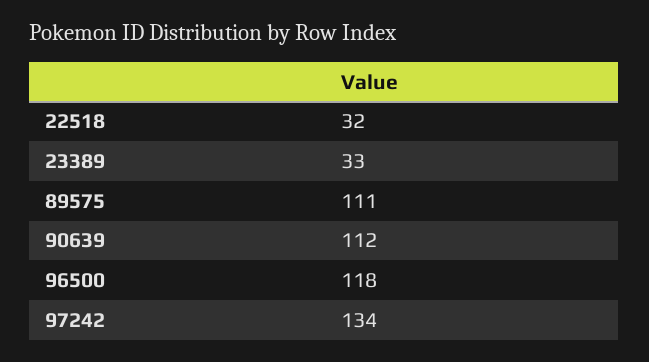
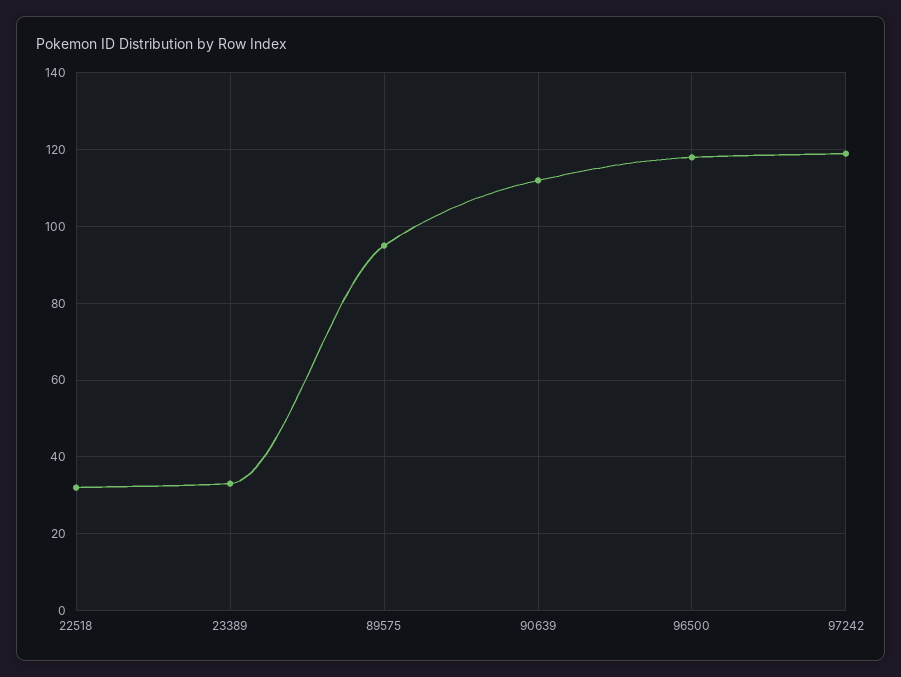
89575: 111 -> 95
97242: 134 -> 120

